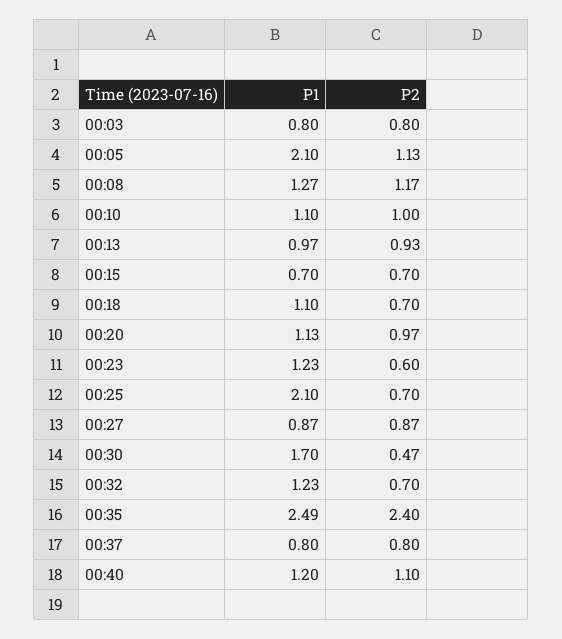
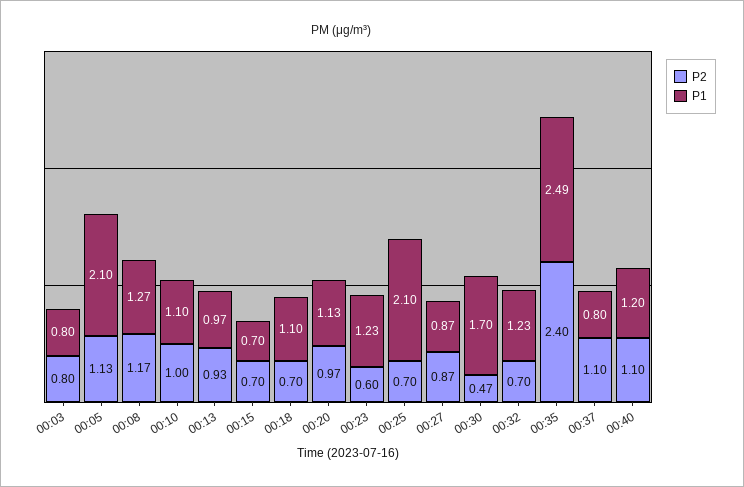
P2, 00:37: 0.8 -> 1.1

